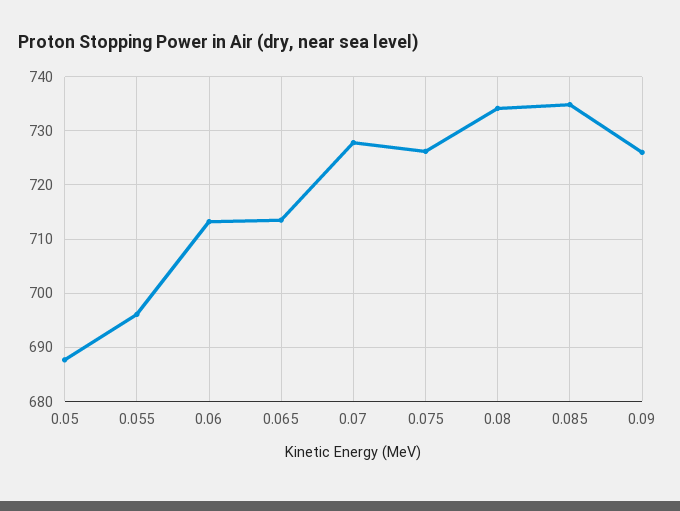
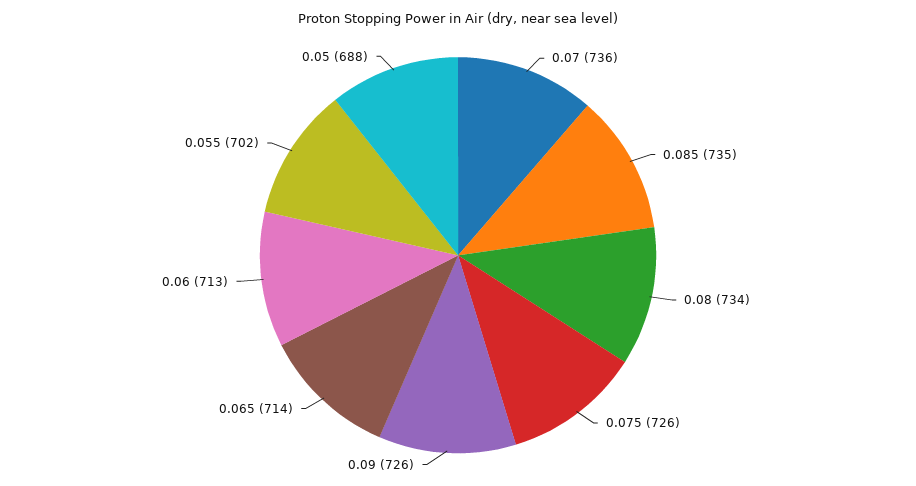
0.055: 696 -> 702
0.07: 728 -> 736

